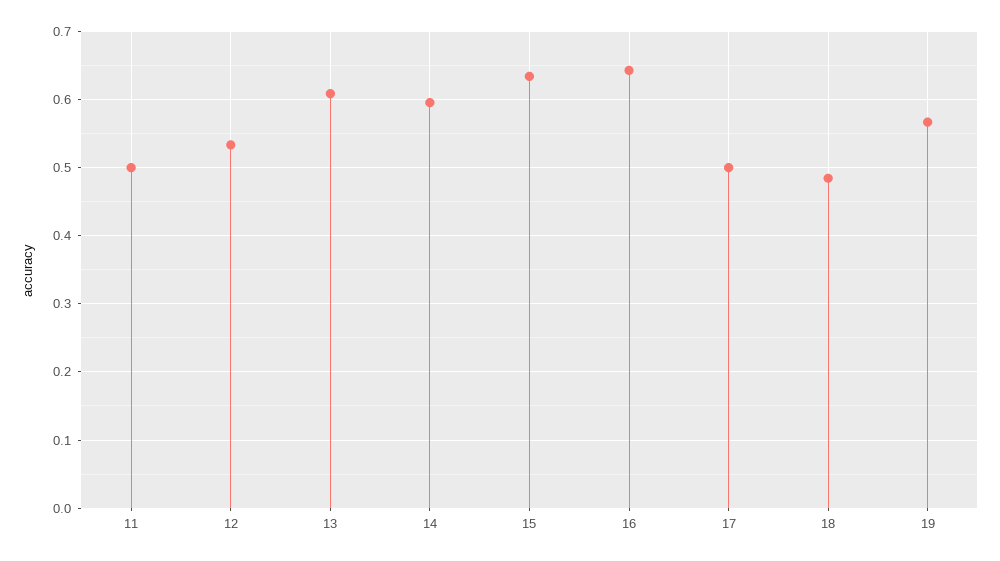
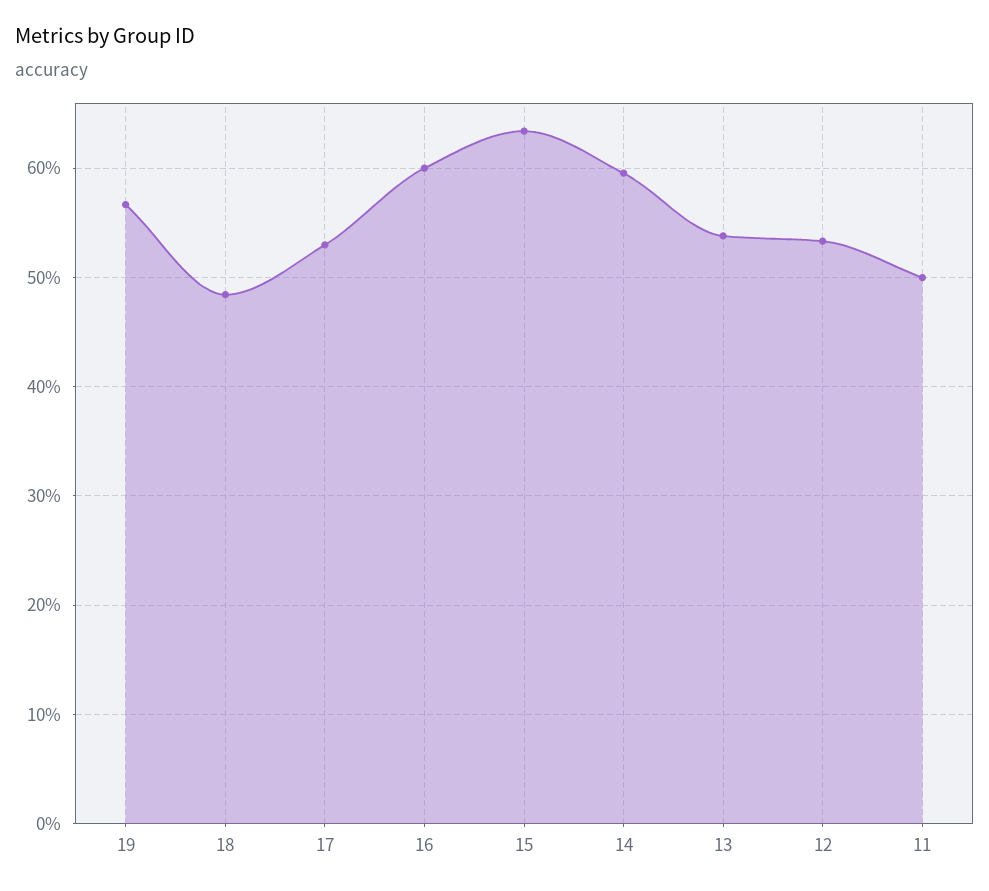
13: 0.61 -> 0.54
16: 0.64 -> 0.6
17: 0.5 -> 0.53

